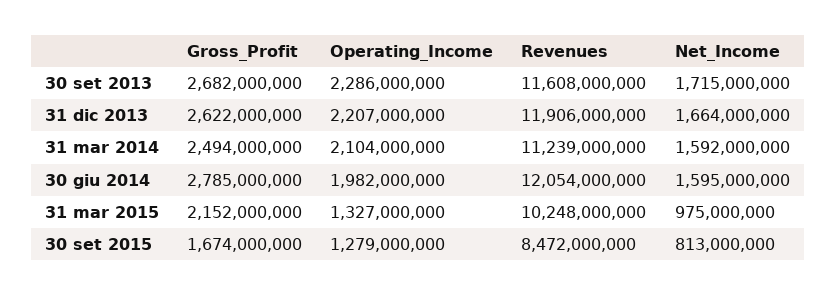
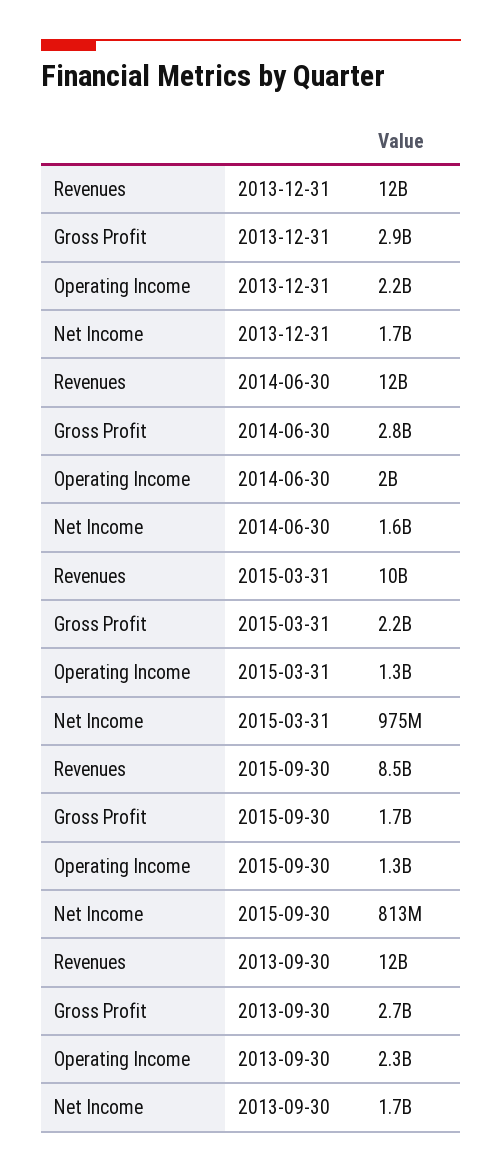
Gross_Profit, 31 dic 2013: 2622000000 -> 2900000000
Gross_Profit, 31 mar 2014: 2494000000 -> none
Operating_Income, 31 mar 2014: 2104000000 -> none
Revenues, 31 mar 2014: 11239000000 -> none
Net_Income, 31 mar 2014: 1592000000 -> none

